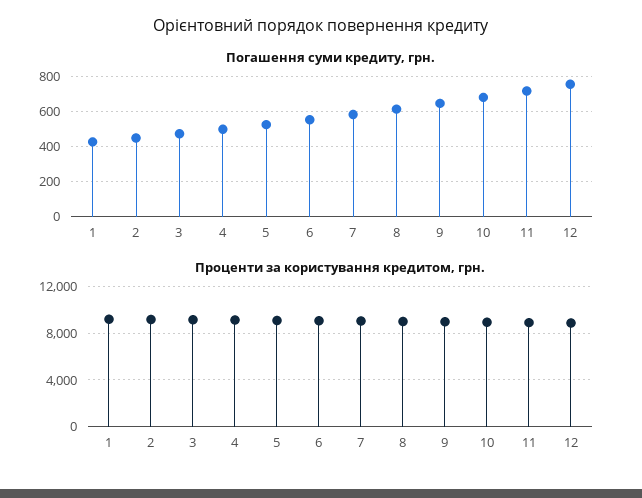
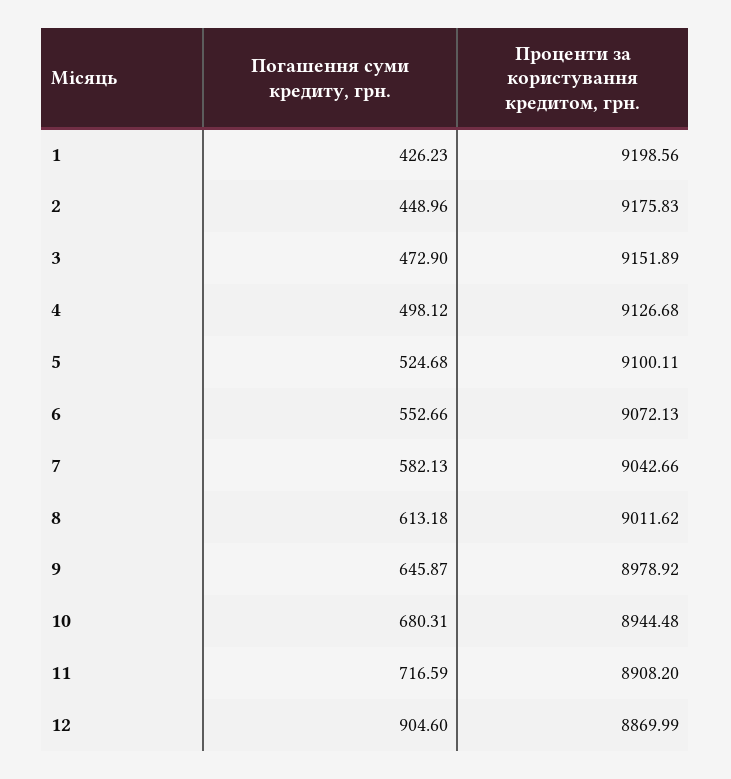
Погашення суми кредиту, грн., 12: 750 -> 904.6

